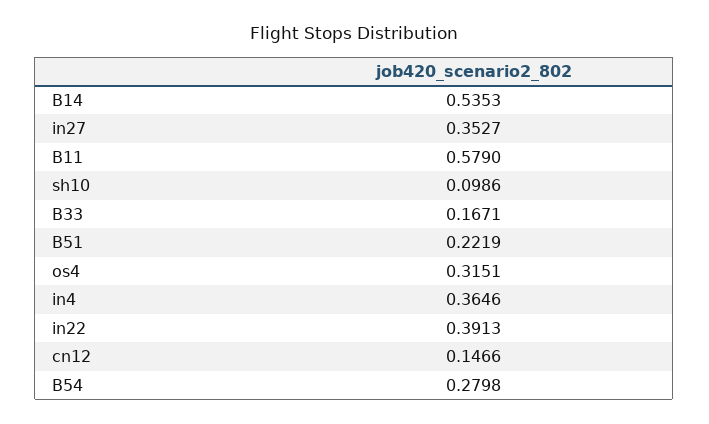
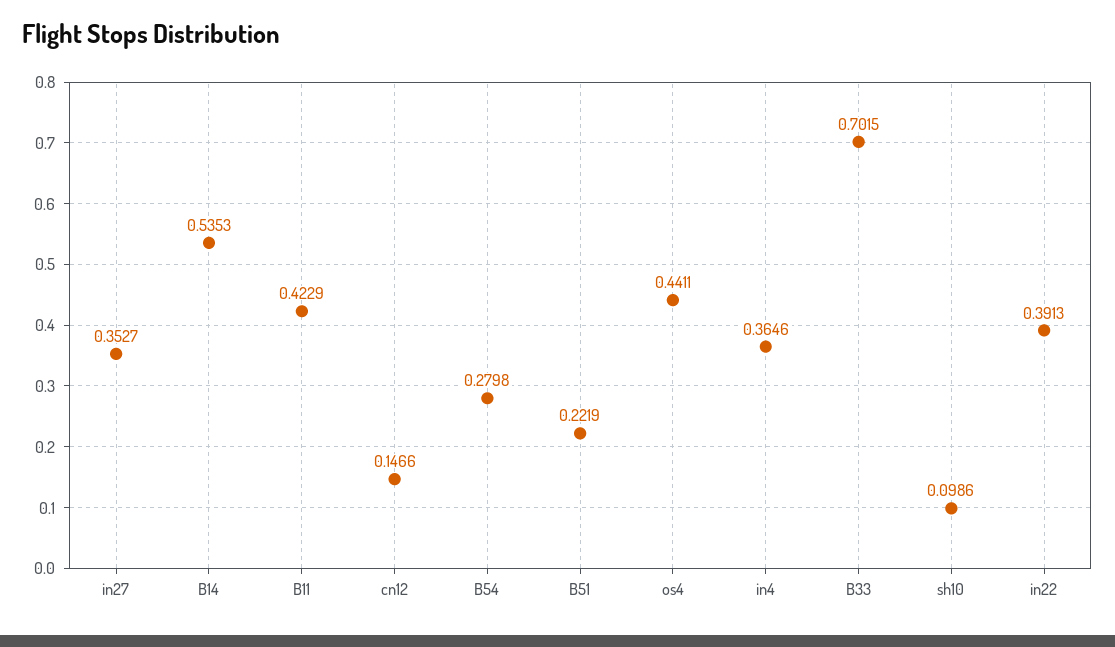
B11: 0.579 -> 0.4229
B33: 0.1671 -> 0.7015
os4: 0.3151 -> 0.4411

